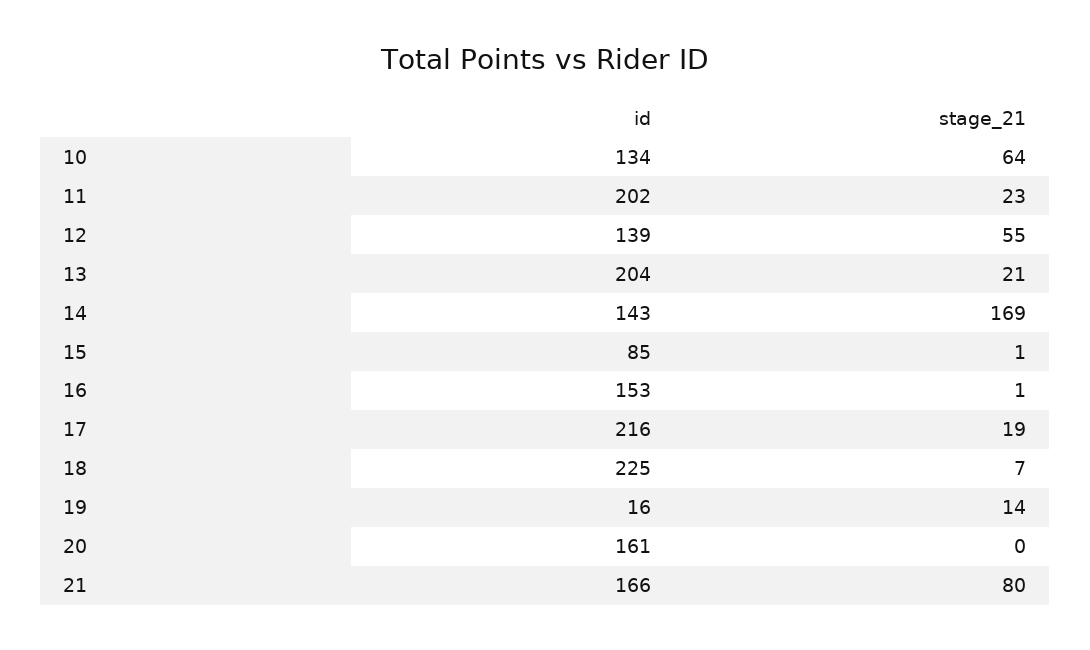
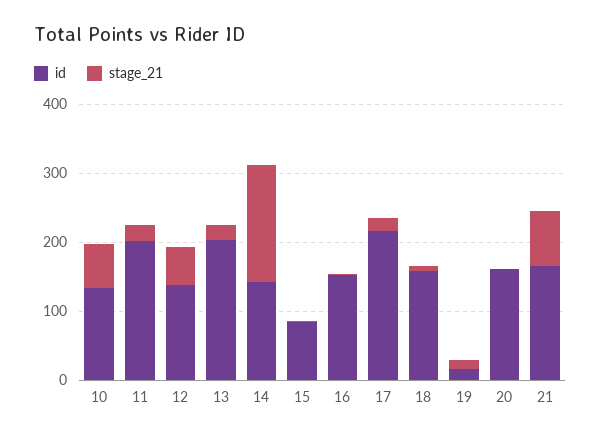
id, 18: 225 -> 160

